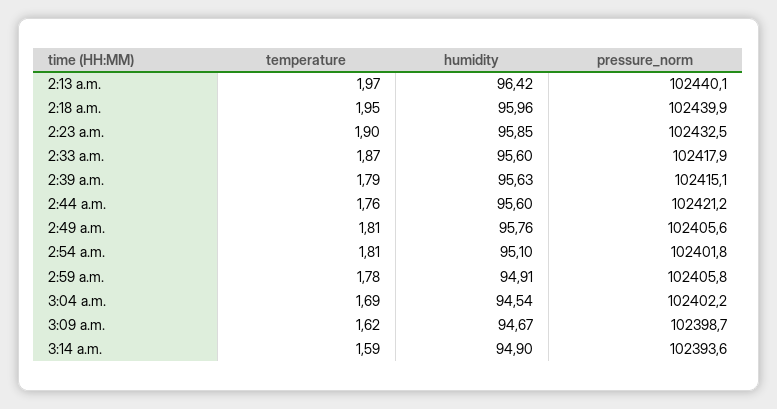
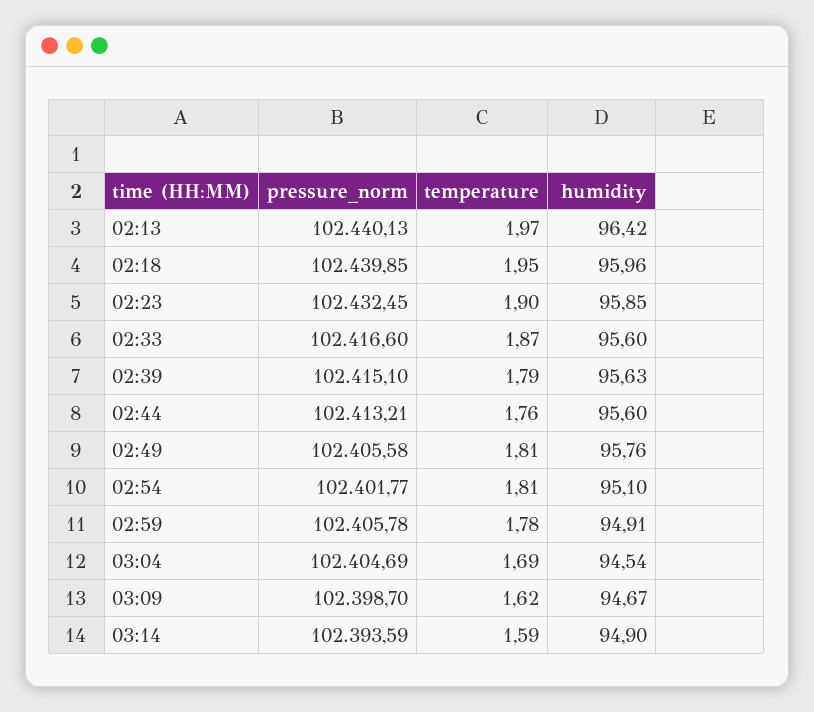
pressure_norm, 2:33 a.m.: 102417.9 -> 102416.6
pressure_norm, 2:44 a.m.: 102421.2 -> 102413.21
pressure_norm, 3:04 a.m.: 102402.2 -> 102404.69

